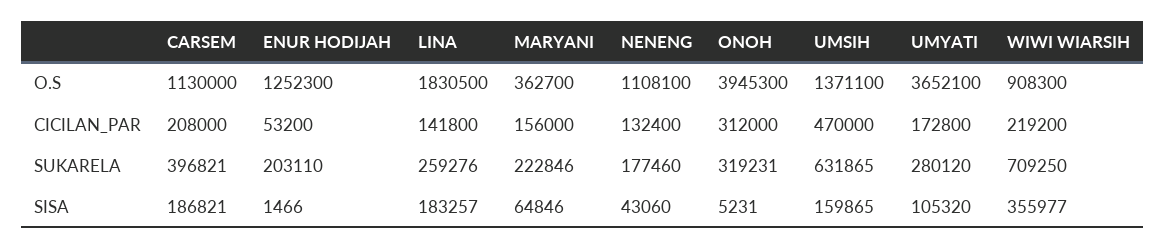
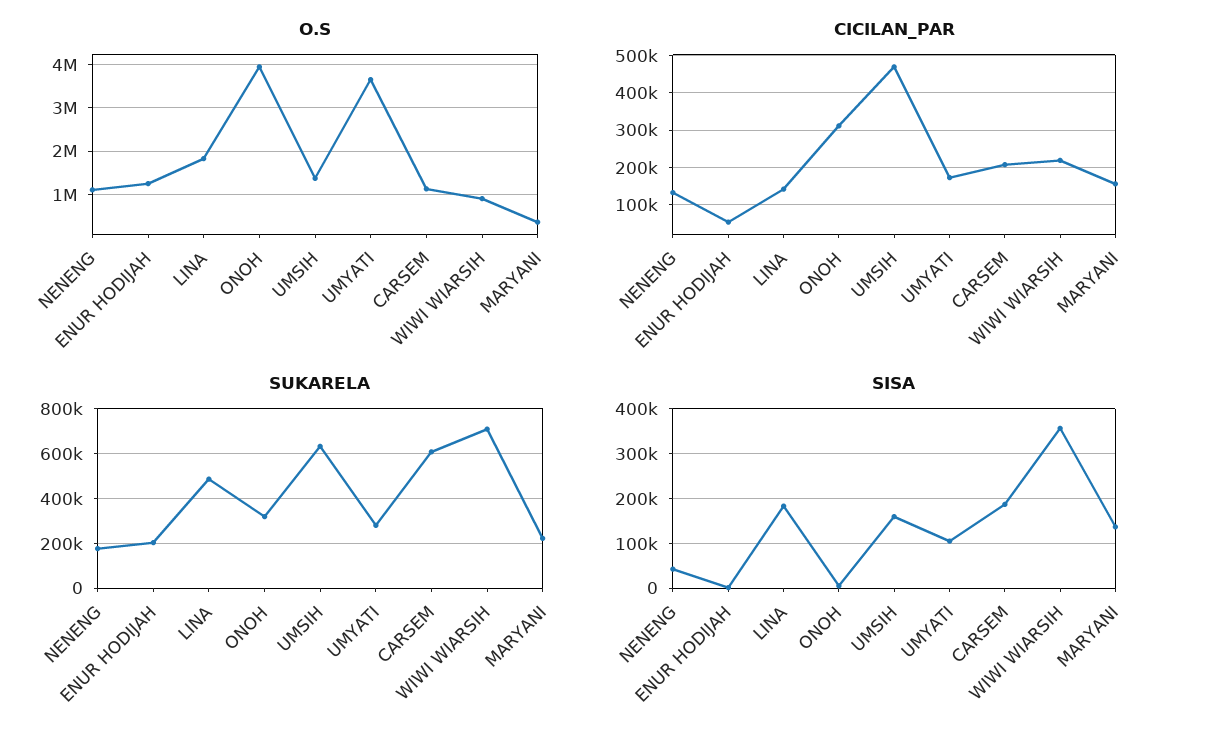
SUKARELA, CARSEM: 396821 -> 600000
SUKARELA, LINA: 259276 -> 500000
SISA, MARYANI: 64846 -> 140000

